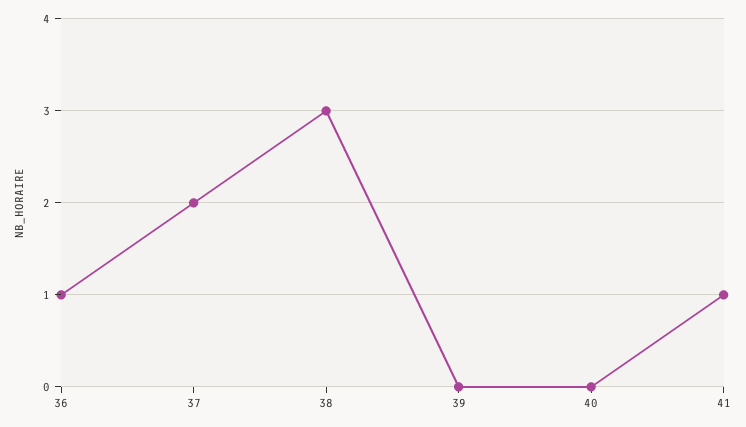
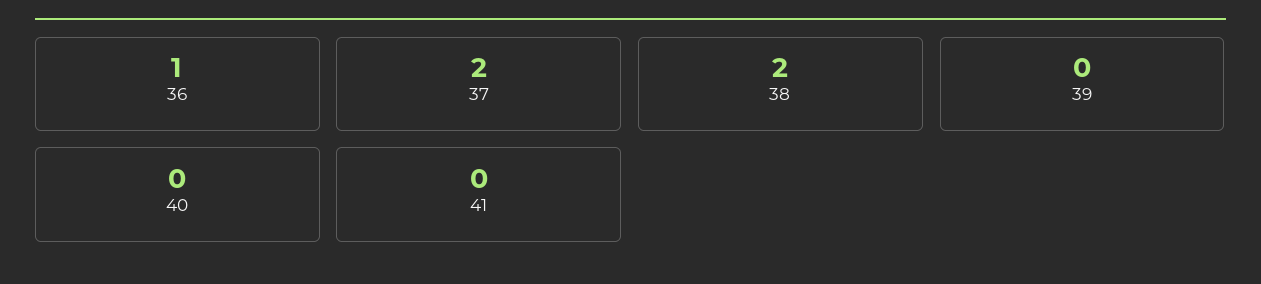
38: 3 -> 2
41: 1 -> 0

